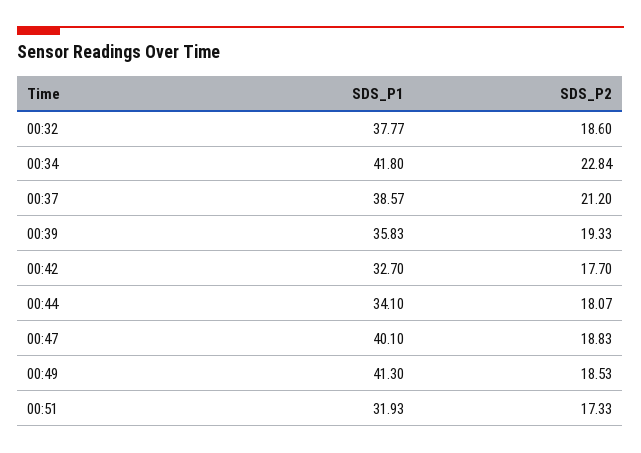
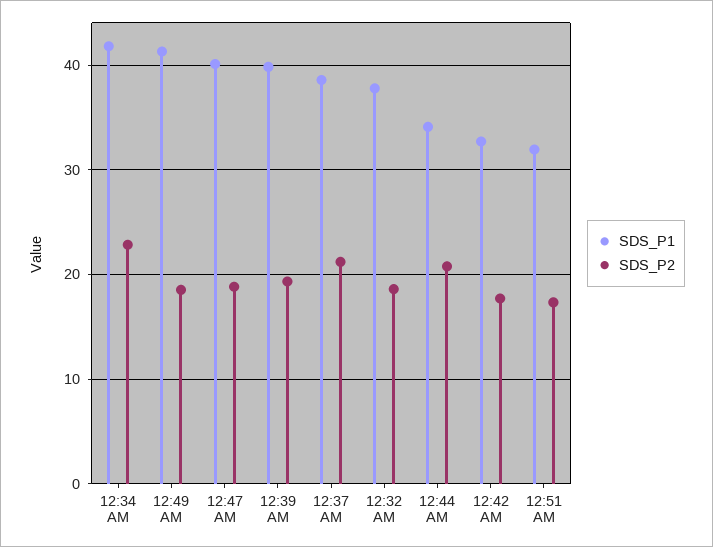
SDS_P1, 00:39: 35.83 -> 40
SDS_P2, 00:44: 18.07 -> 21

